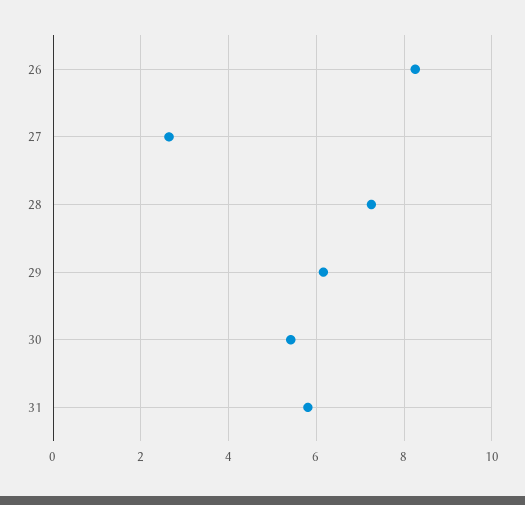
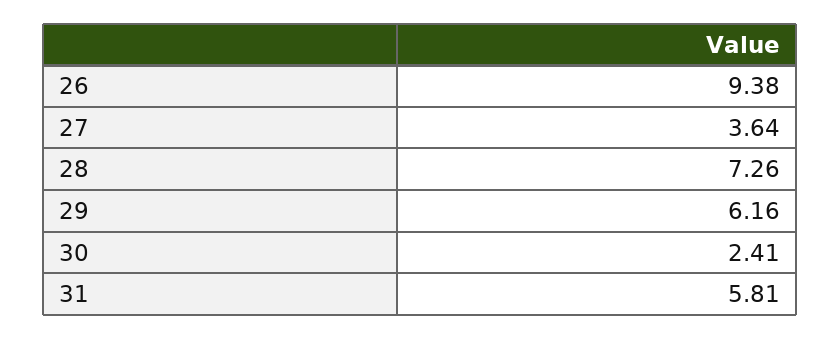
26: 8.2 -> 9.38
27: 2.6 -> 3.64
30: 5.4 -> 2.41

